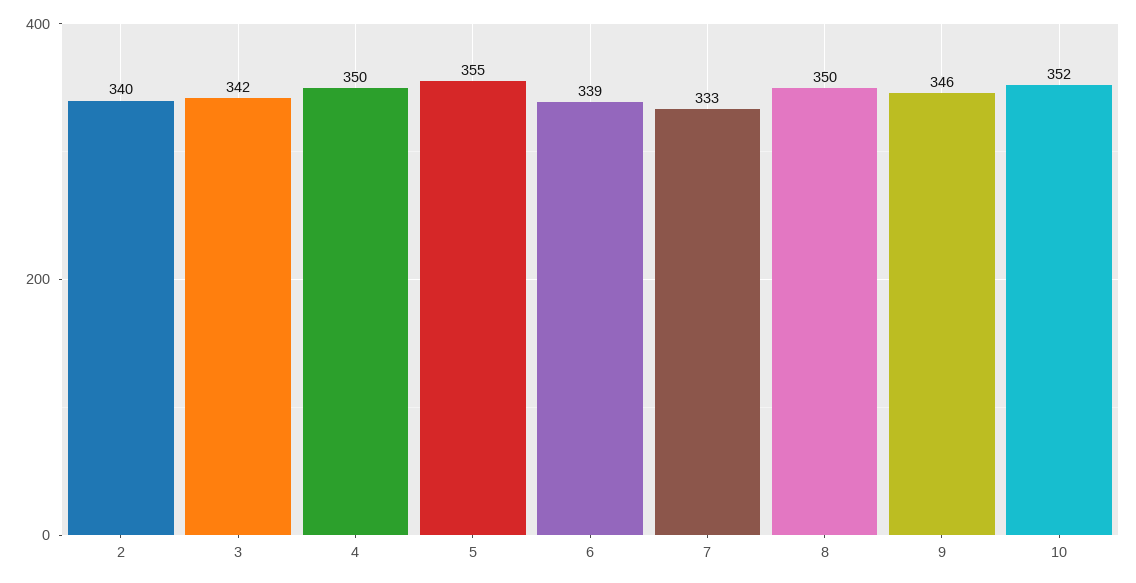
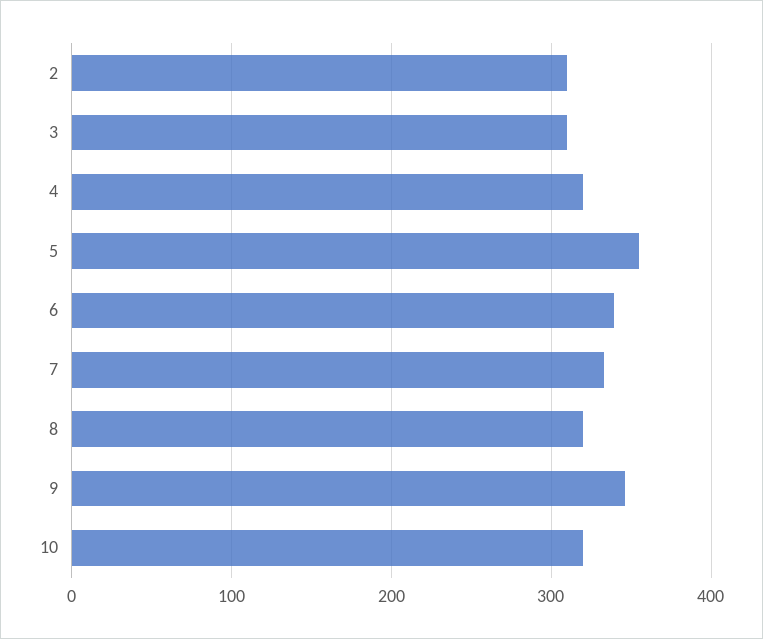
2: 340 -> 310
3: 342 -> 310
4: 350 -> 320
8: 350 -> 320
10: 352 -> 320

